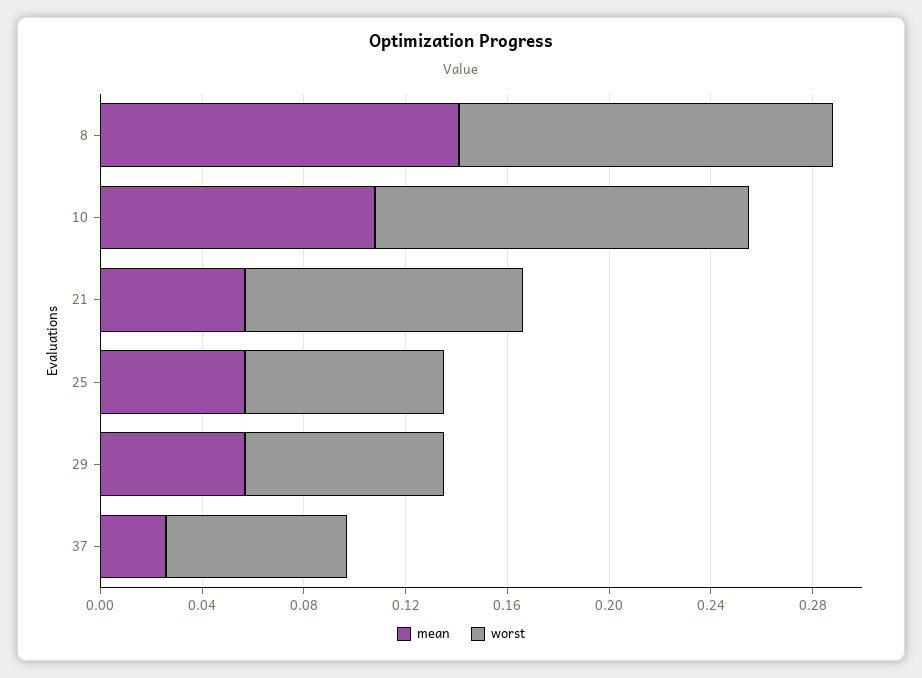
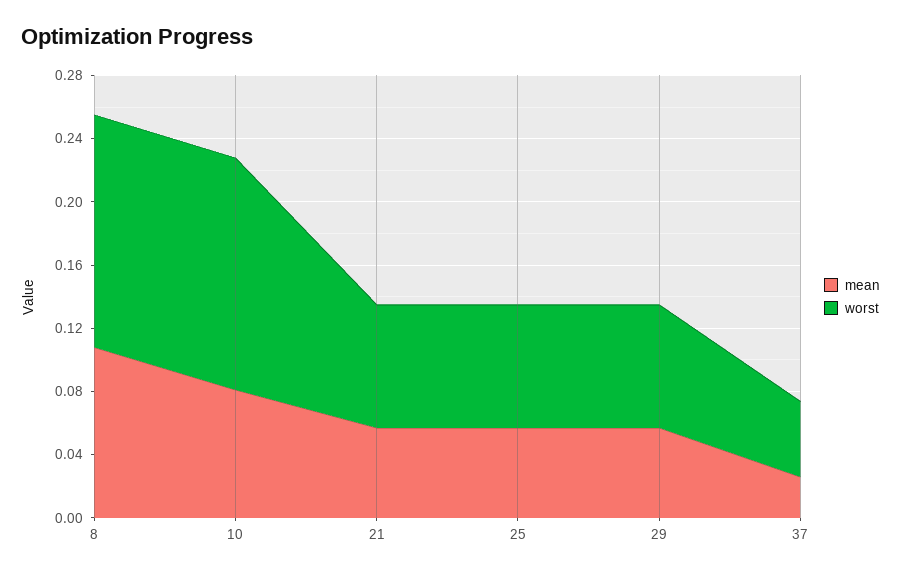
mean, 8: 0.14 -> 0.11
mean, 10: 0.11 -> 0.08
worst, 21: 0.11 -> 0.08
worst, 37: 0.07 -> 0.05

